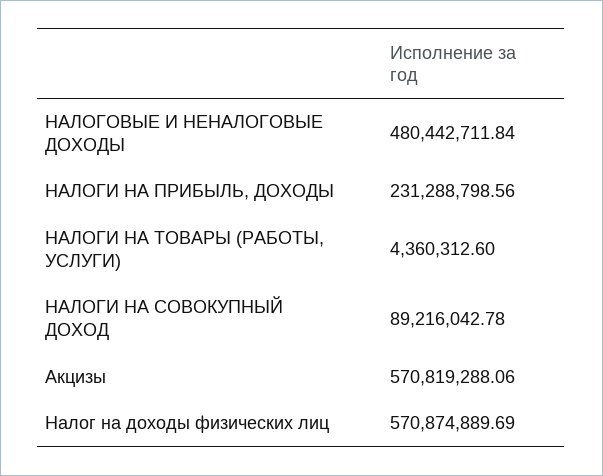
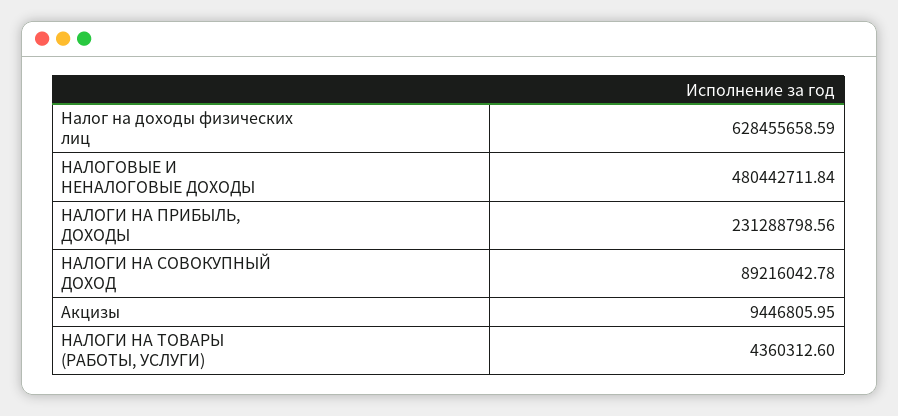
Акцизы: 570819288.06 -> 9446805.95
Налог на доходы физических лиц: 570874889.69 -> 628455658.59

